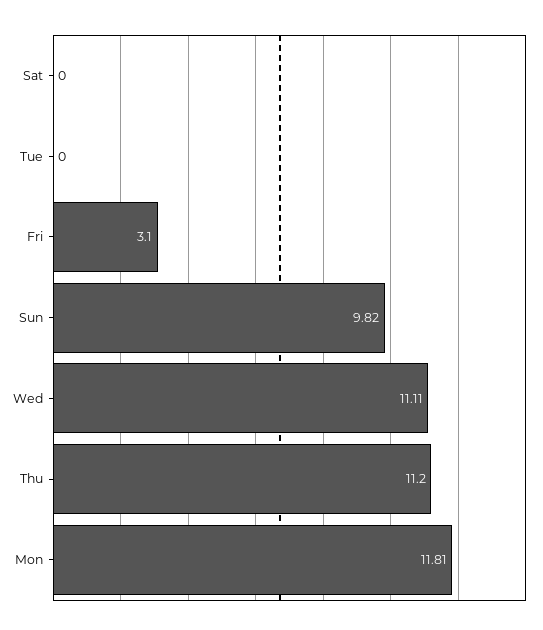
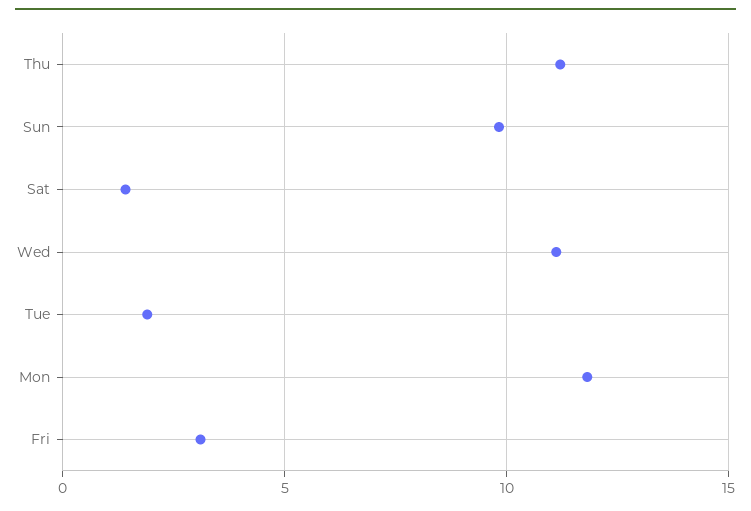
Sat: 0 -> 1.5
Tue: 0 -> 2

